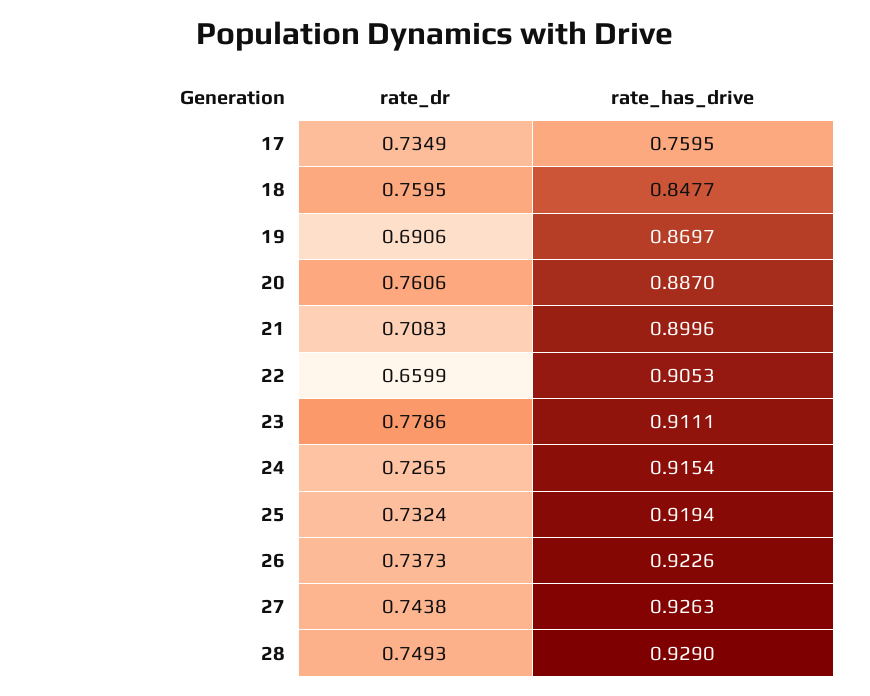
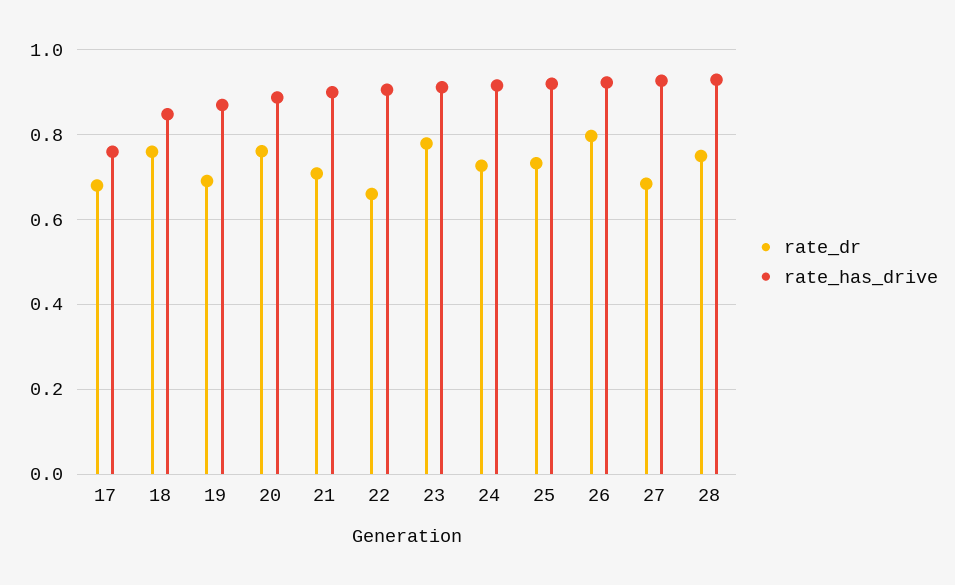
rate_dr, 17: 0.7349 -> 0.68
rate_dr, 26: 0.7373 -> 0.8
rate_dr, 27: 0.7438 -> 0.68

